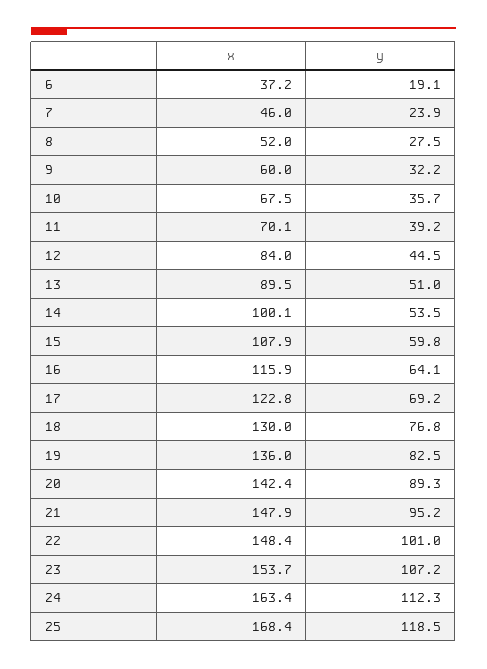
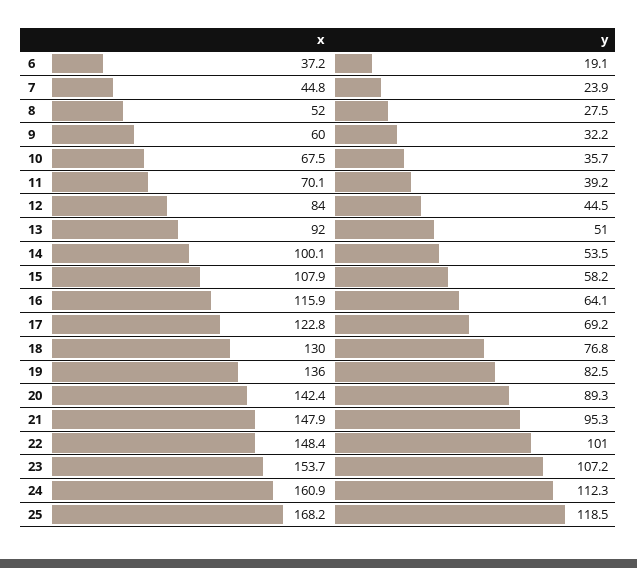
x, 7: 46 -> 44.8
x, 13: 89.5 -> 92
y, 15: 59.8 -> 58.2
y, 21: 95.2 -> 95.3
x, 24: 163.4 -> 160.9
x, 25: 168.4 -> 168.2

